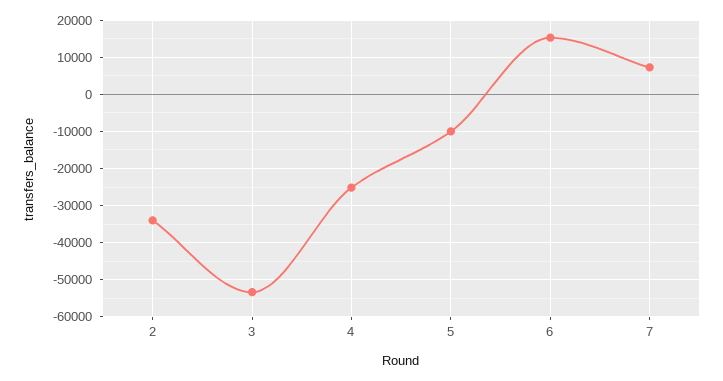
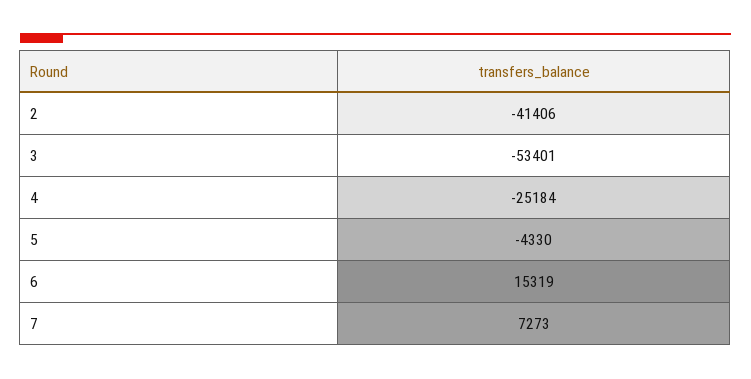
2: -34000 -> -41406
5: -10000 -> -4330

